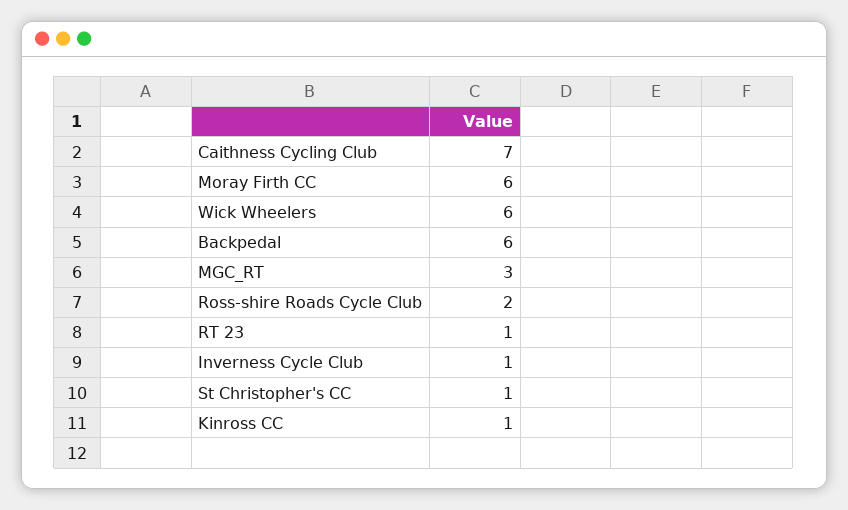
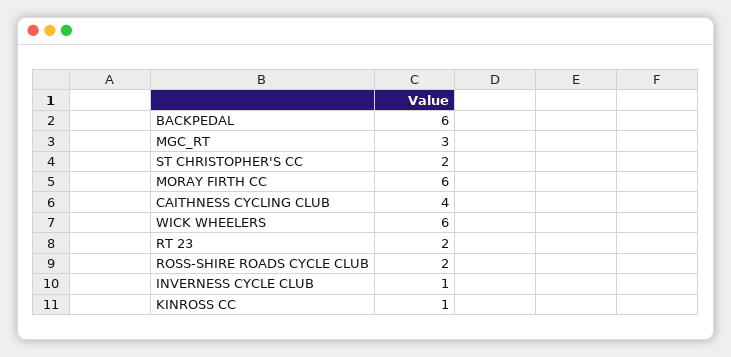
Caithness Cycling Club: 7 -> 4
RT 23: 1 -> 2
St Christopher's CC: 1 -> 2

